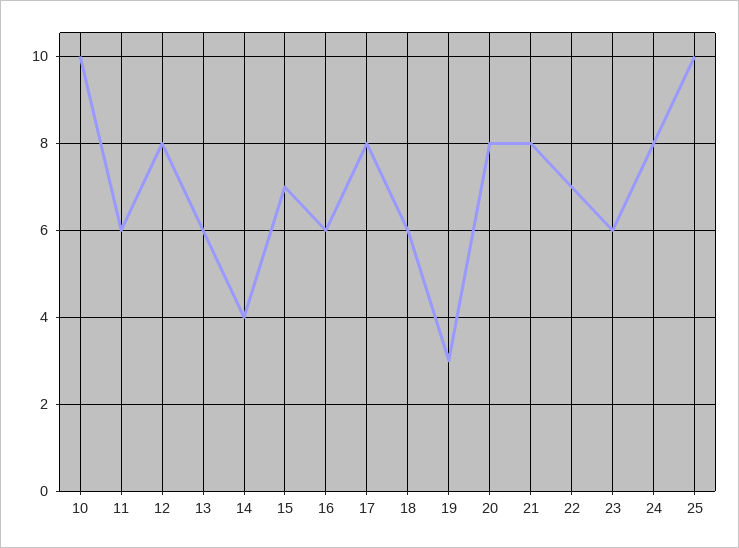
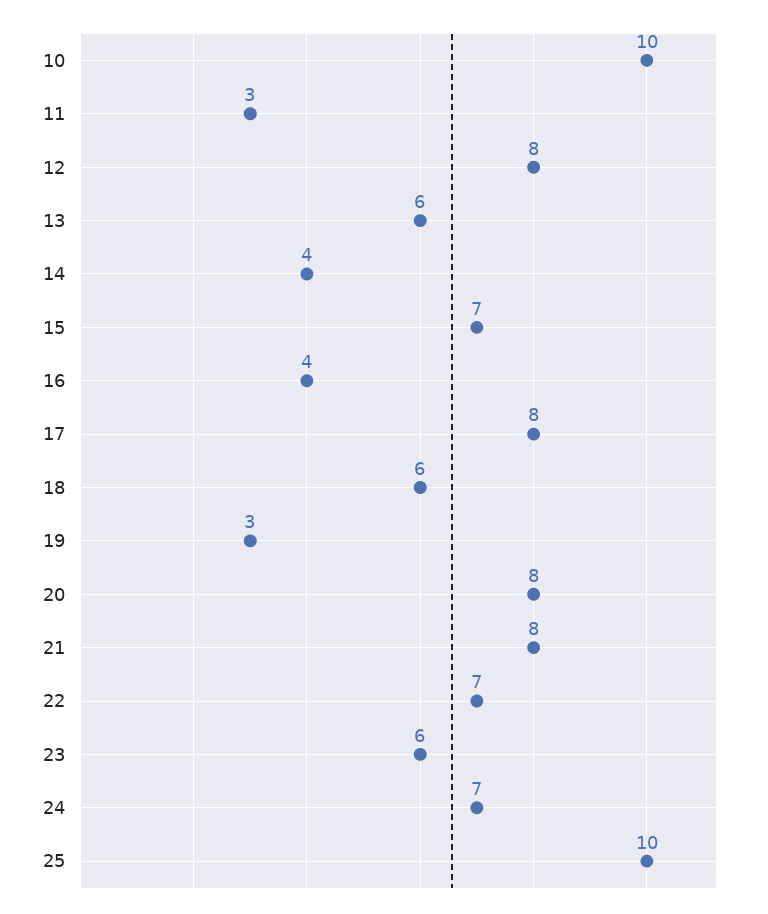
11: 6 -> 3
16: 6 -> 4
24: 8 -> 7

